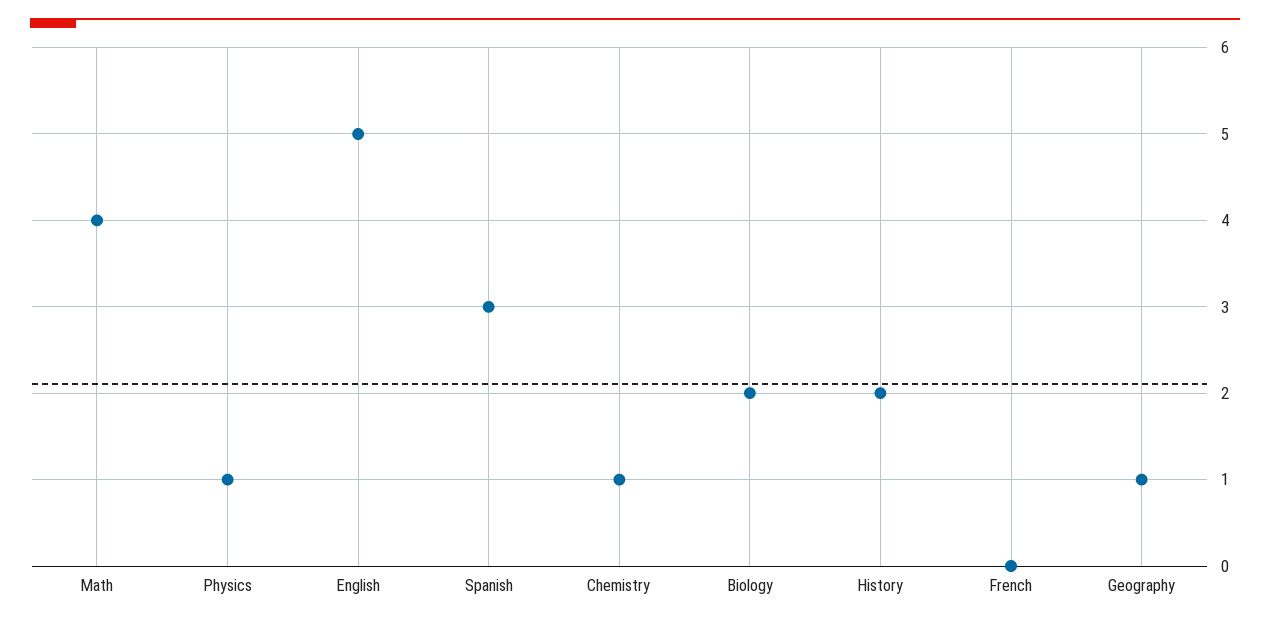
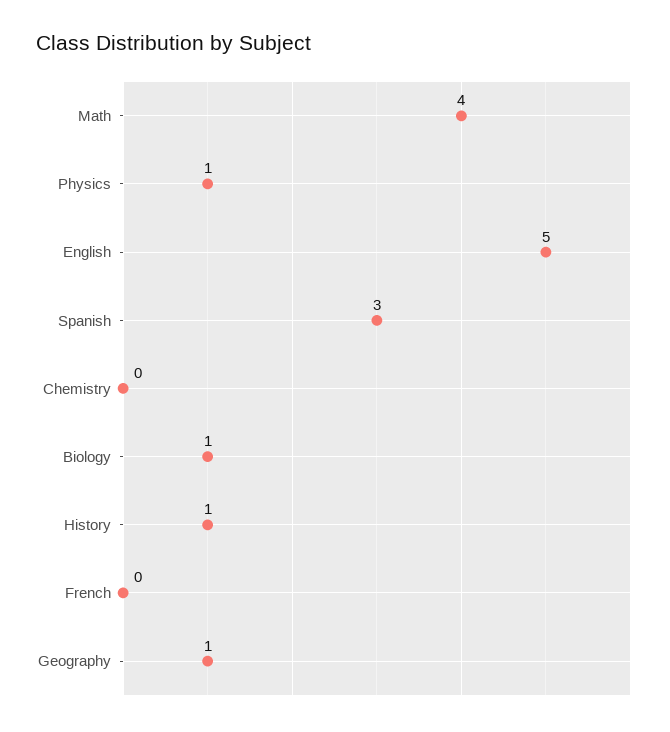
Chemistry: 1 -> 0
Biology: 2 -> 1
History: 2 -> 1

